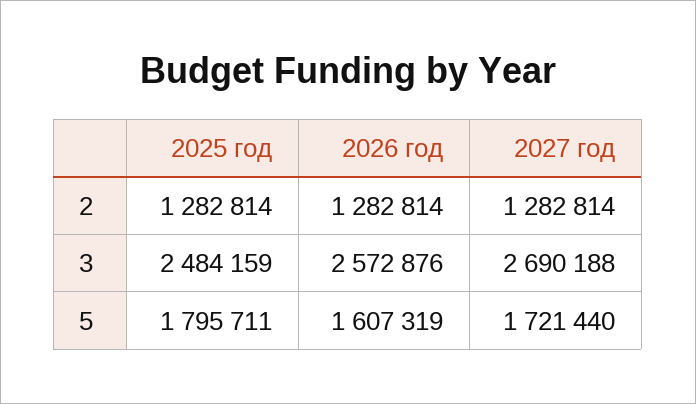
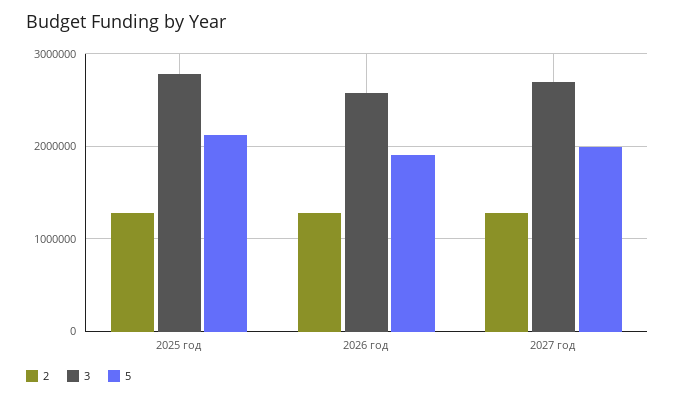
3, 2025 год: 2484159 -> 2800000
5, 2025 год: 1795711 -> 2100000
5, 2026 год: 1607319 -> 1900000
5, 2027 год: 1721440 -> 2000000

